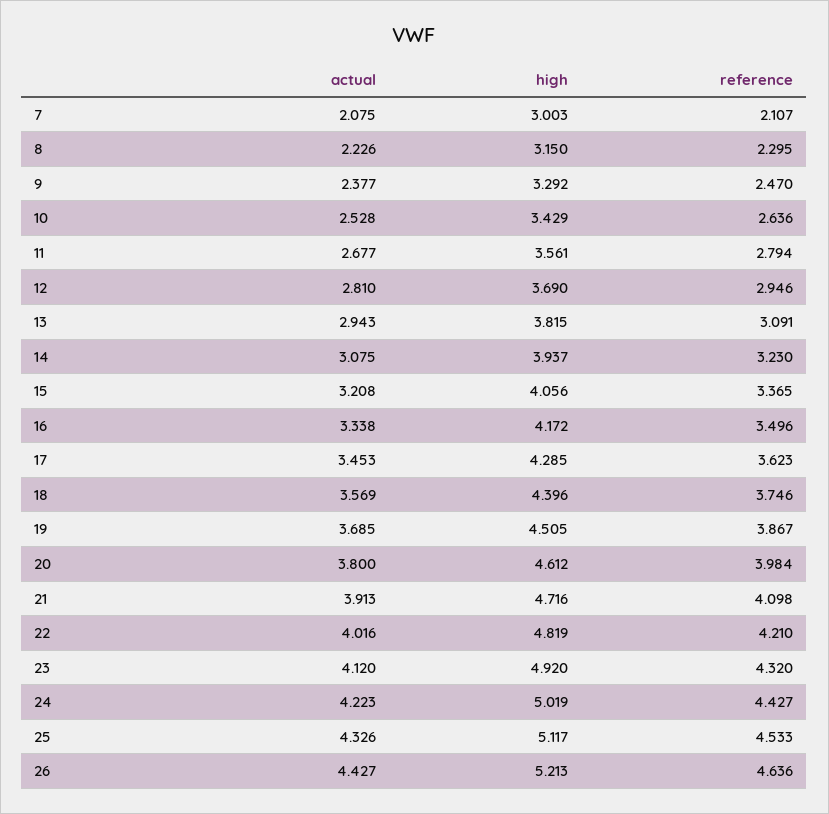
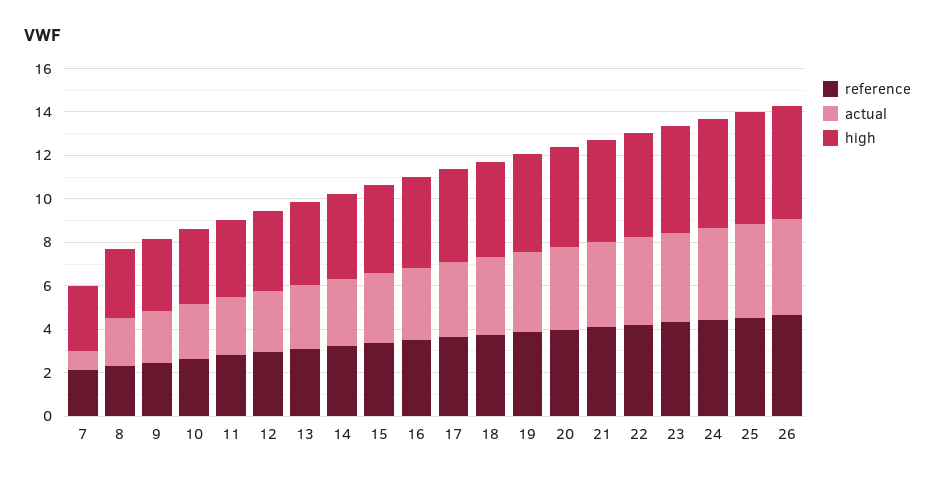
actual, 7: 2.075 -> 1

